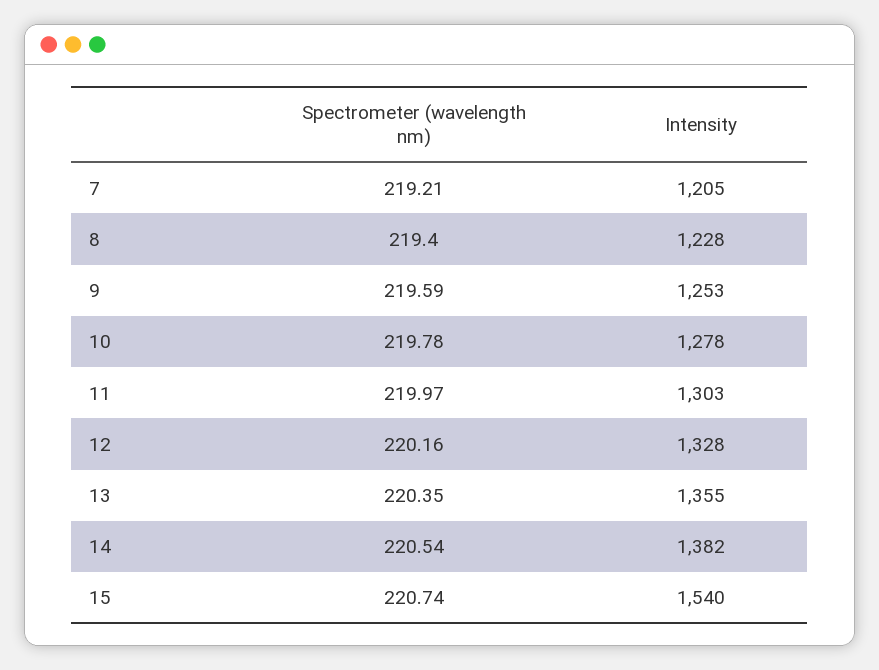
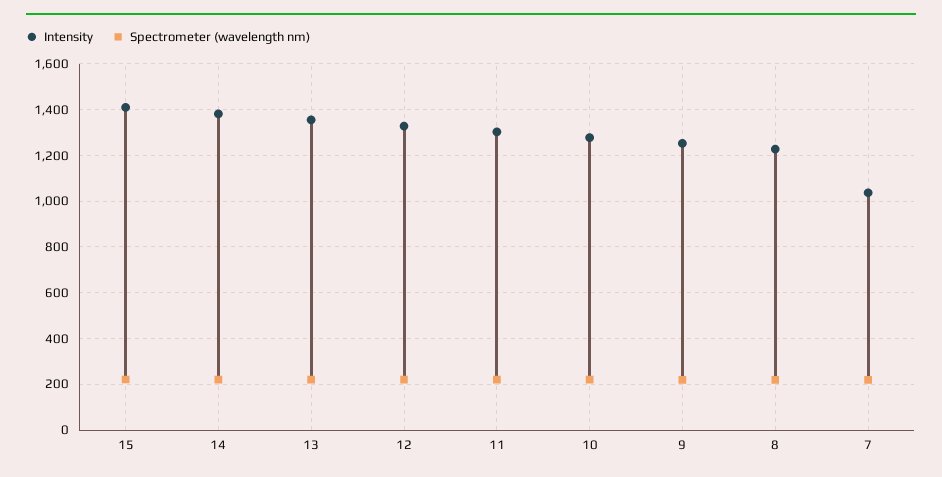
Intensity, 7: 1205 -> 1050
Intensity, 15: 1540 -> 1400

